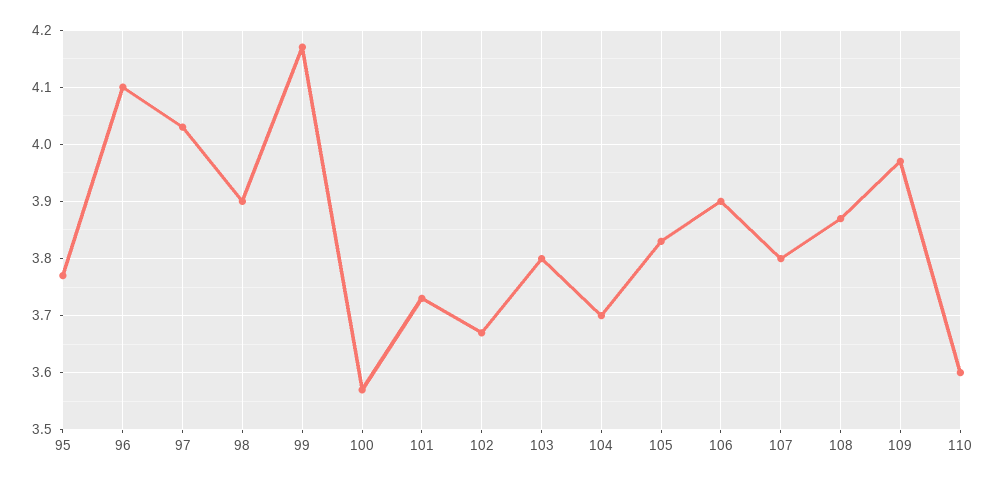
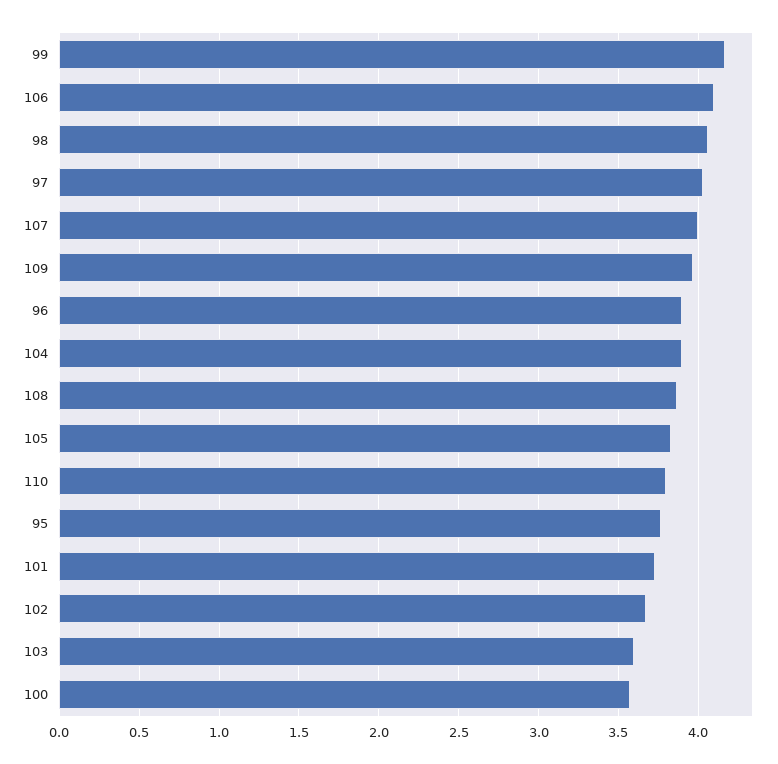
96: 4.1 -> 3.9
98: 3.9 -> 4.05
103: 3.8 -> 3.6
104: 3.7 -> 3.9
106: 3.9 -> 4.1
107: 3.8 -> 4
110: 3.6 -> 3.8

